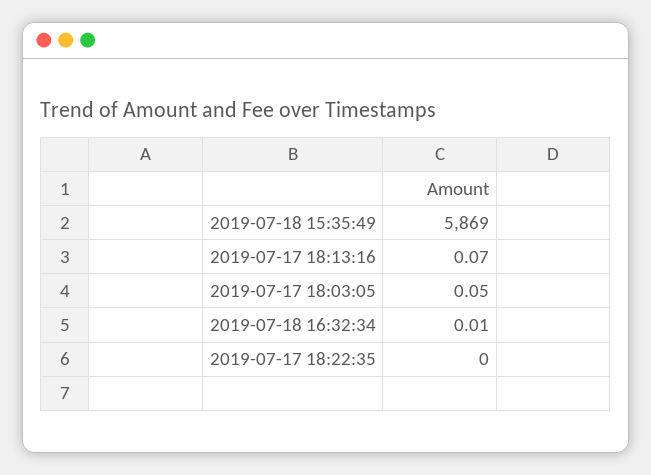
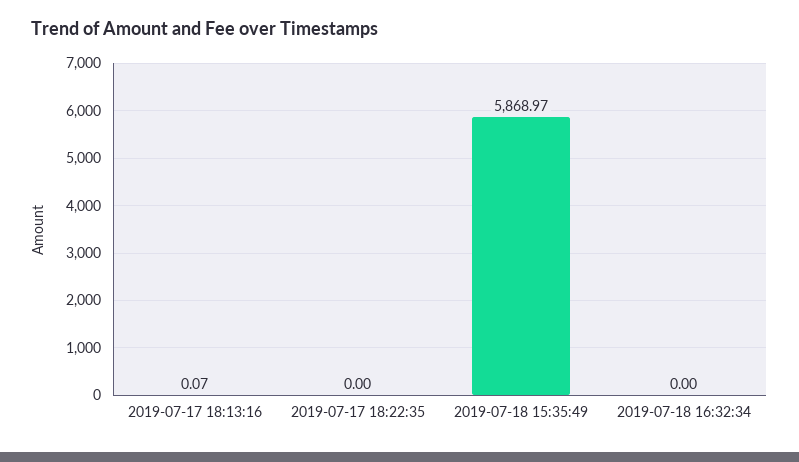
2019-07-18 15:35:49: 5869 -> 5868.97
2019-07-17 18:03:05: 0.05 -> none
2019-07-18 16:32:34: 0.01 -> 0

